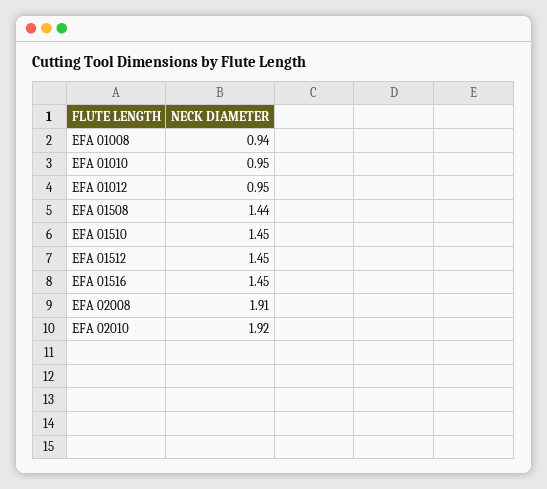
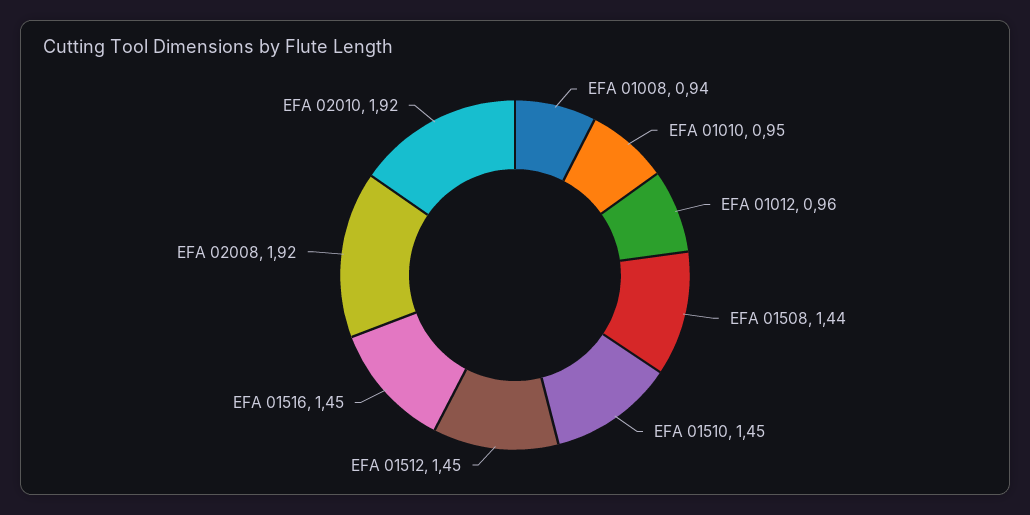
EFA 01012: 0.95 -> 0.96
EFA 02008: 1.91 -> 1.92

